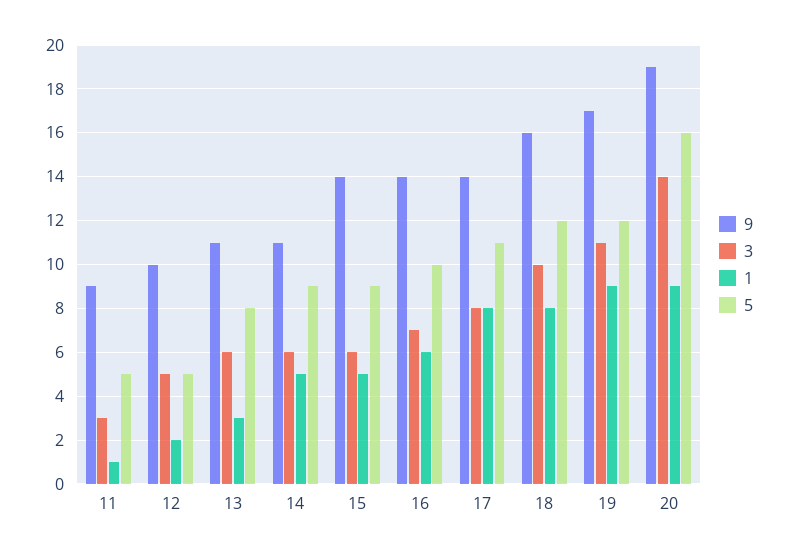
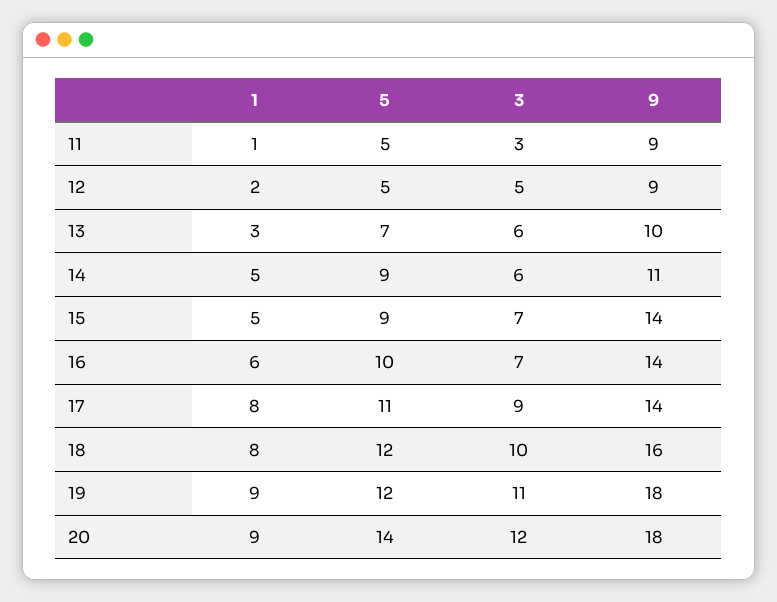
9, 12: 10 -> 9
9, 13: 11 -> 10
5, 13: 8 -> 7
3, 15: 6 -> 7
3, 17: 8 -> 9
9, 19: 17 -> 18
9, 20: 19 -> 18
3, 20: 14 -> 12
5, 20: 16 -> 14

